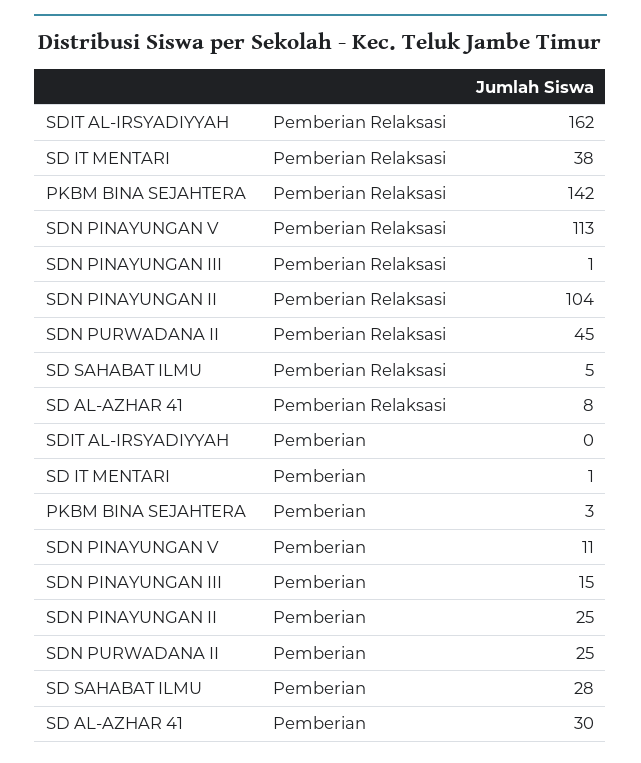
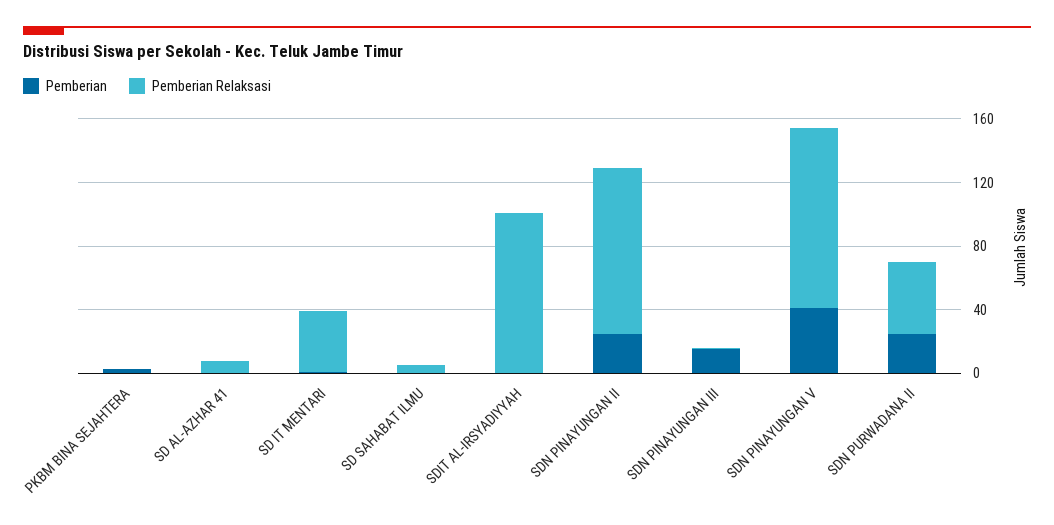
Pemberian Relaksasi, SDIT AL-IRSYADIYYAH: 162 -> 100
Pemberian Relaksasi, PKBM BINA SEJAHTERA: 142 -> 0
Pemberian, SDN PINAYUNGAN V: 11 -> 40
Pemberian, SD SAHABAT ILMU: 28 -> 0
Pemberian, SD AL-AZHAR 41: 30 -> 0

